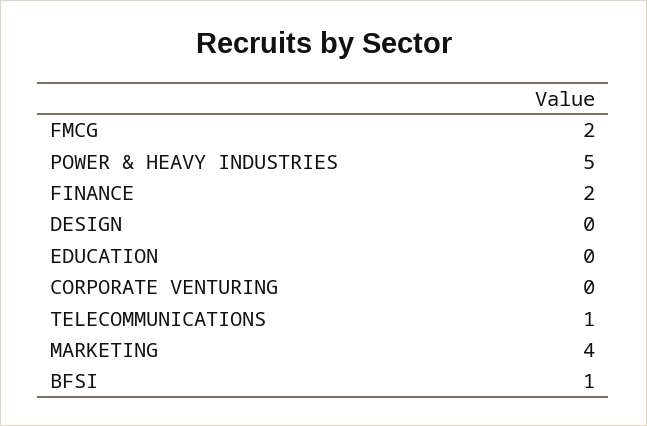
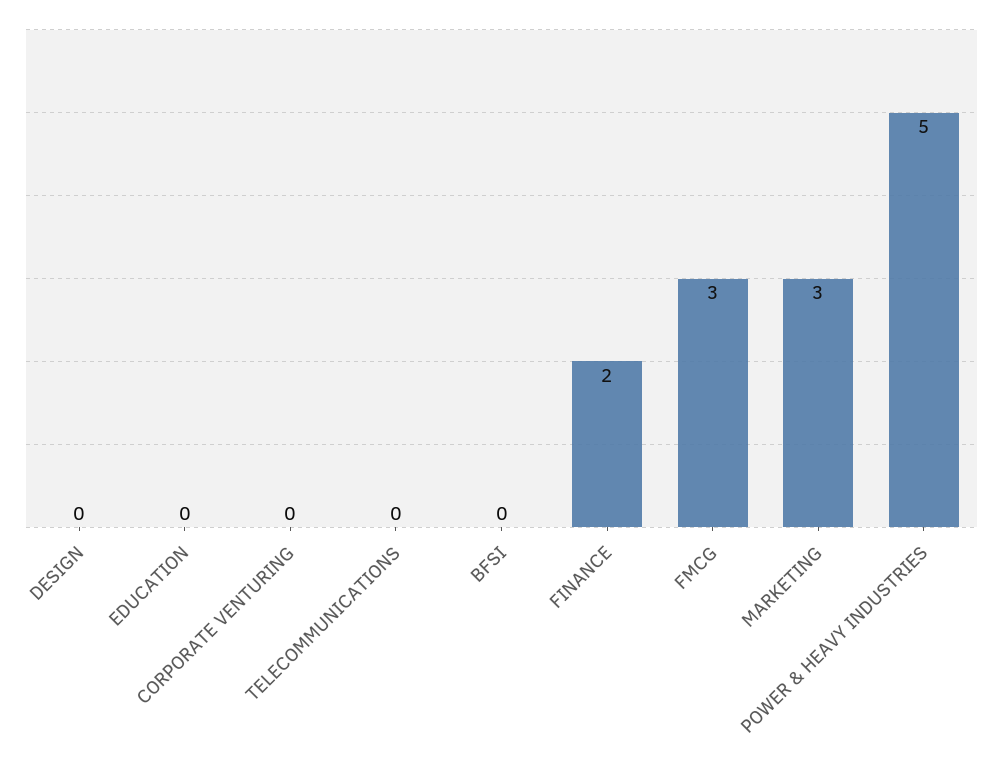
FMCG: 2 -> 3
TELECOMMUNICATIONS: 1 -> 0
MARKETING: 4 -> 3
BFSI: 1 -> 0

